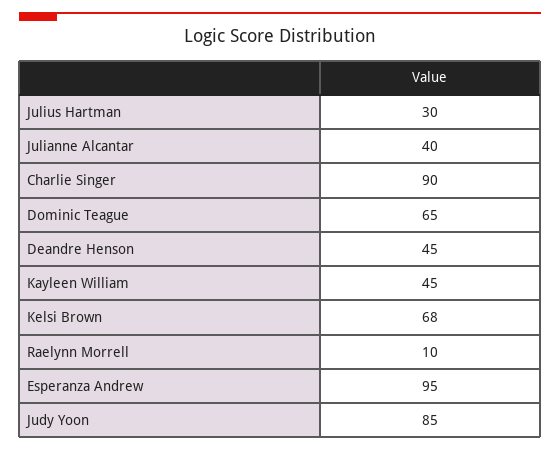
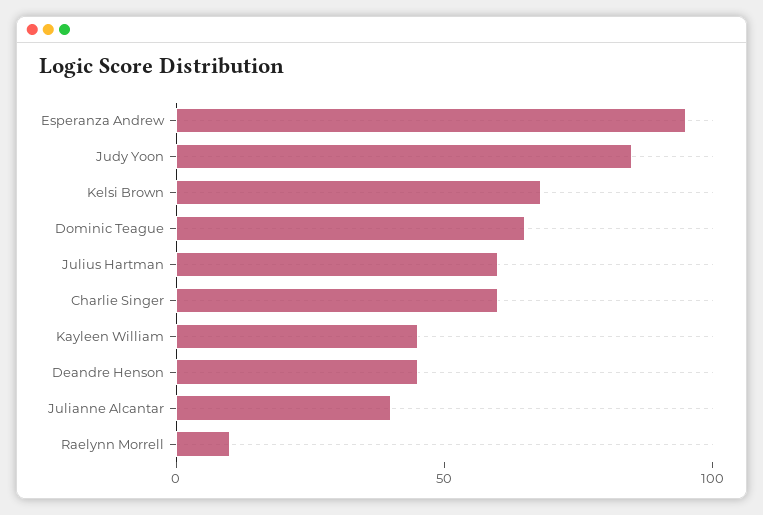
Julius Hartman: 30 -> 60
Charlie Singer: 90 -> 60

